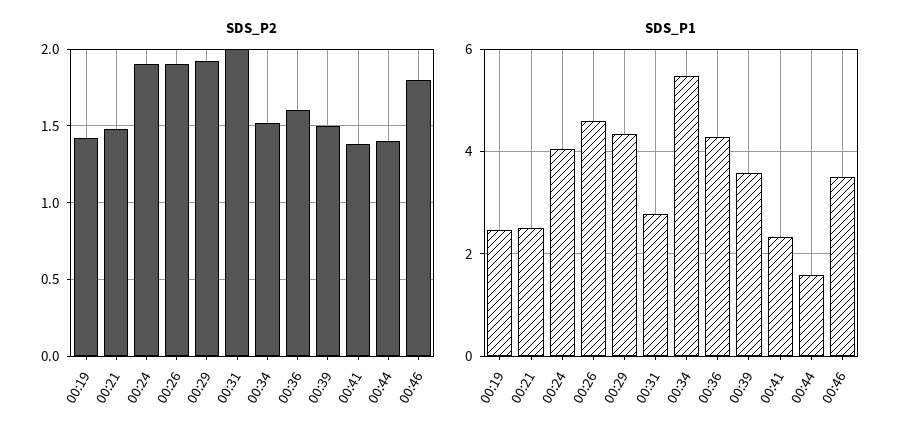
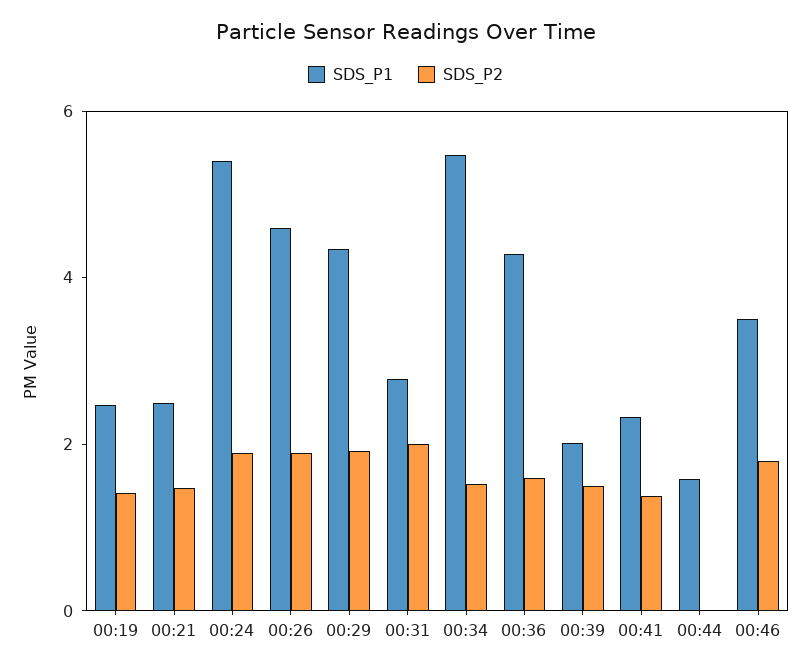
SDS_P2, 00:44: 1.4 -> 0
SDS_P1, 00:24: 4 -> 5.5
SDS_P1, 00:39: 3.6 -> 2

